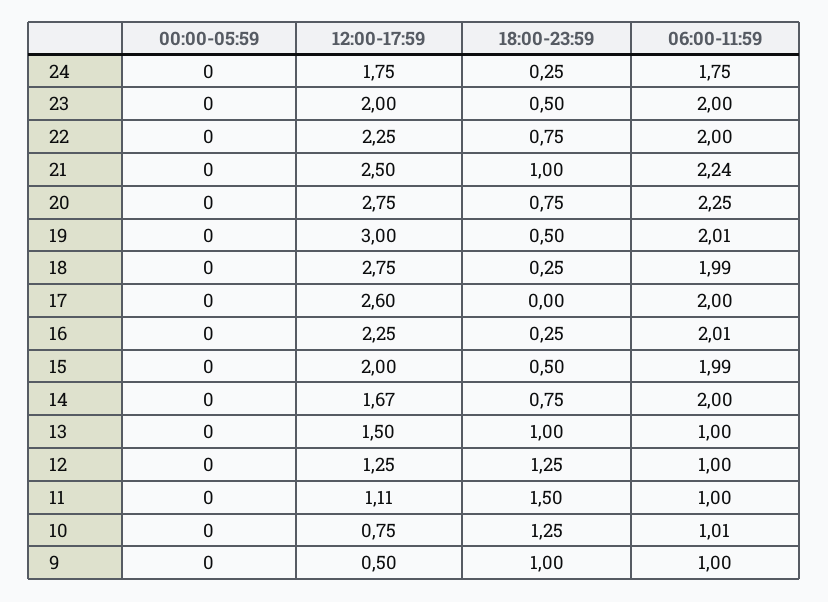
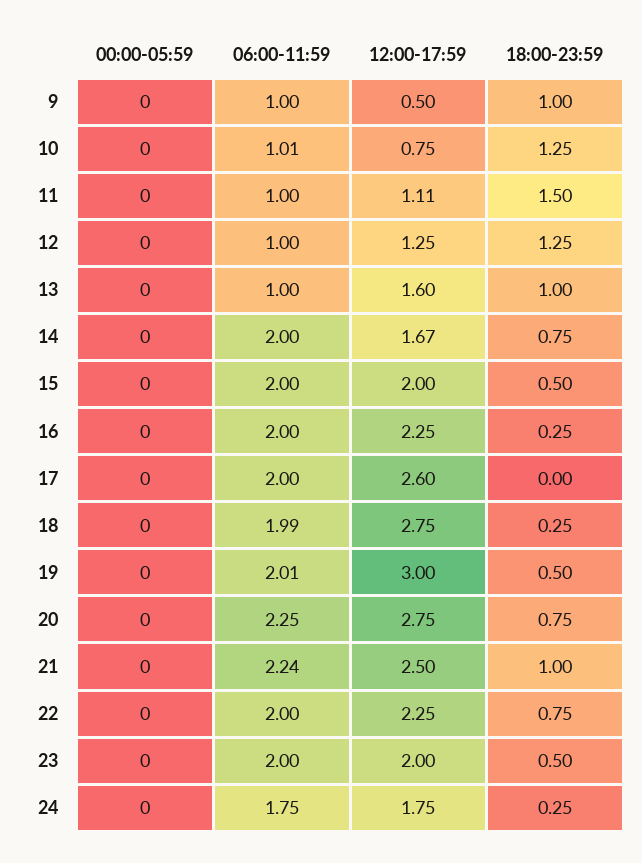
06:00-11:59, 16: 2.01 -> 2
06:00-11:59, 15: 1.99 -> 2
12:00-17:59, 13: 1.5 -> 1.6

